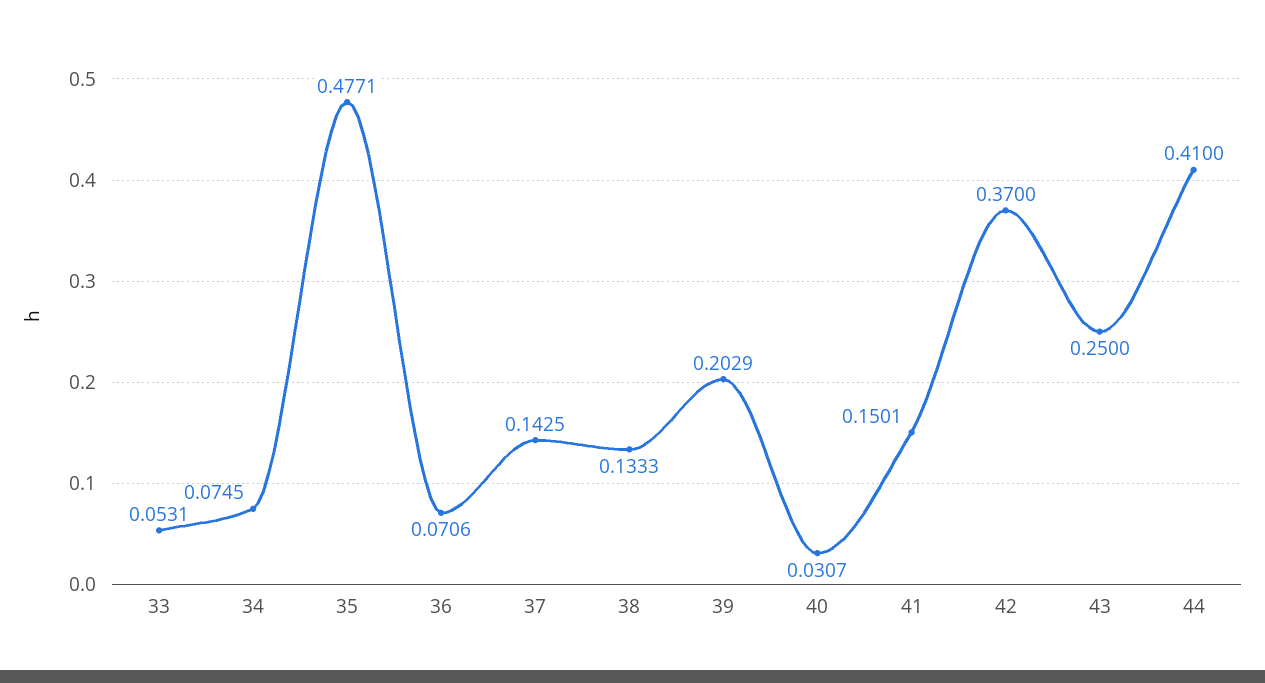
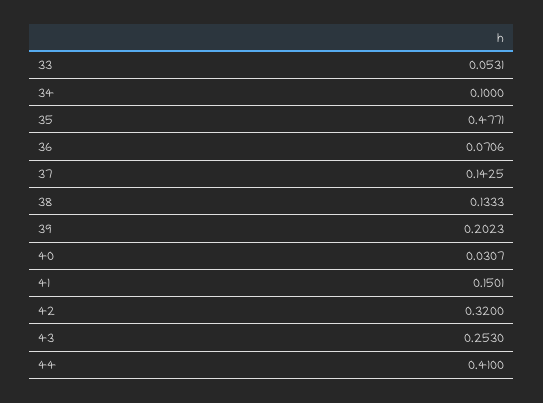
34: 0.0745 -> 0.1
39: 0.2029 -> 0.2023
42: 0.37 -> 0.32
43: 0.25 -> 0.253

